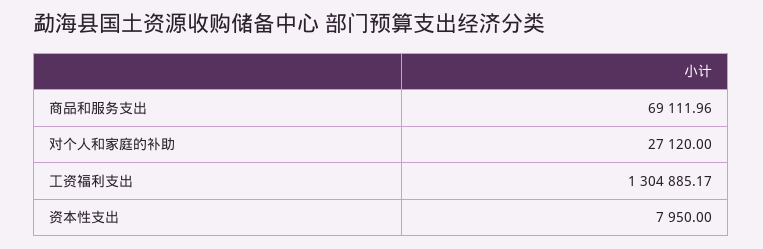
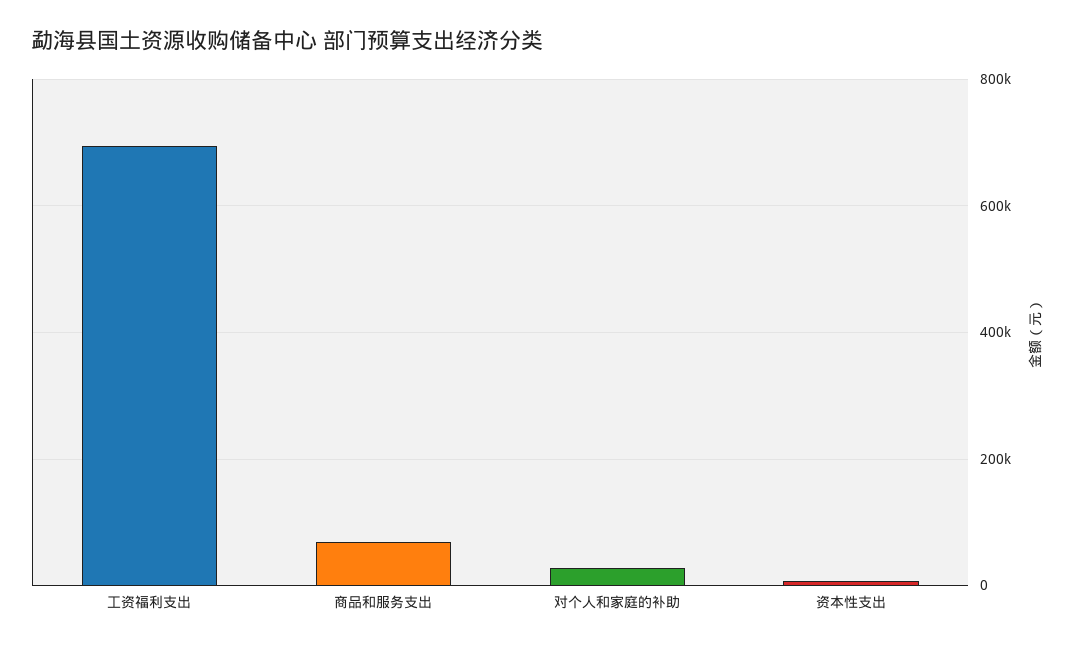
工资福利支出: 1304885.17 -> 700000

